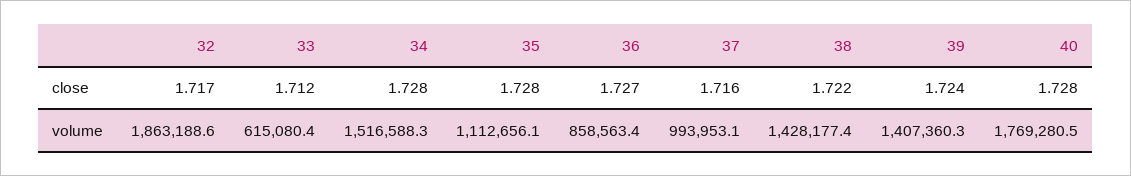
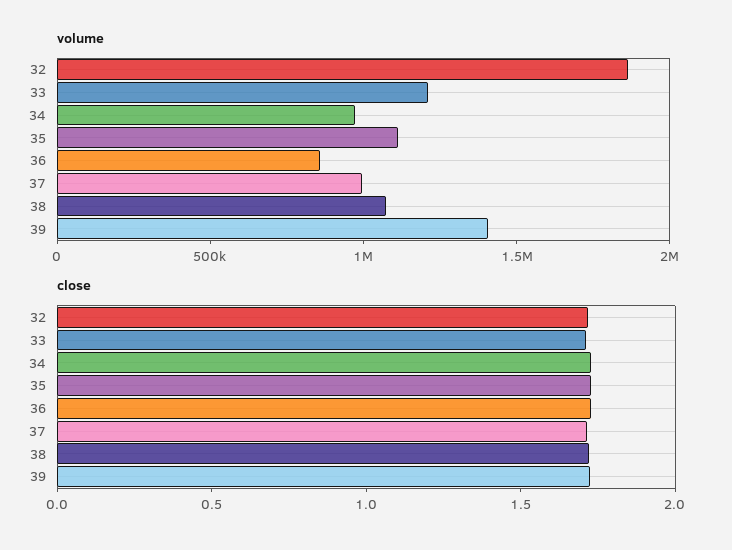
close, 40: 1.728 -> none
volume, 33: 615080.4 -> 1200000
volume, 34: 1516588.3 -> 1000000
volume, 38: 1428177.4 -> 1100000
volume, 40: 1769280.5 -> none

